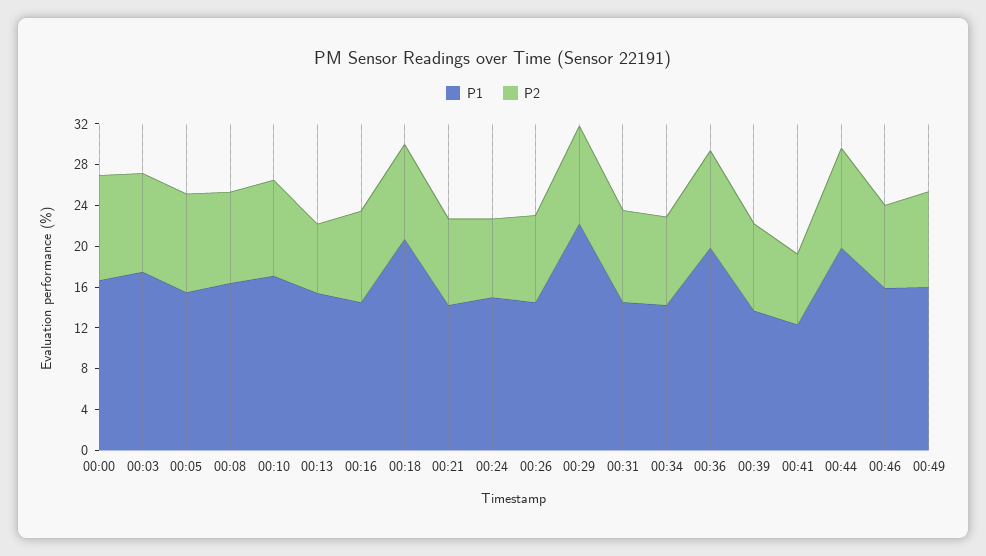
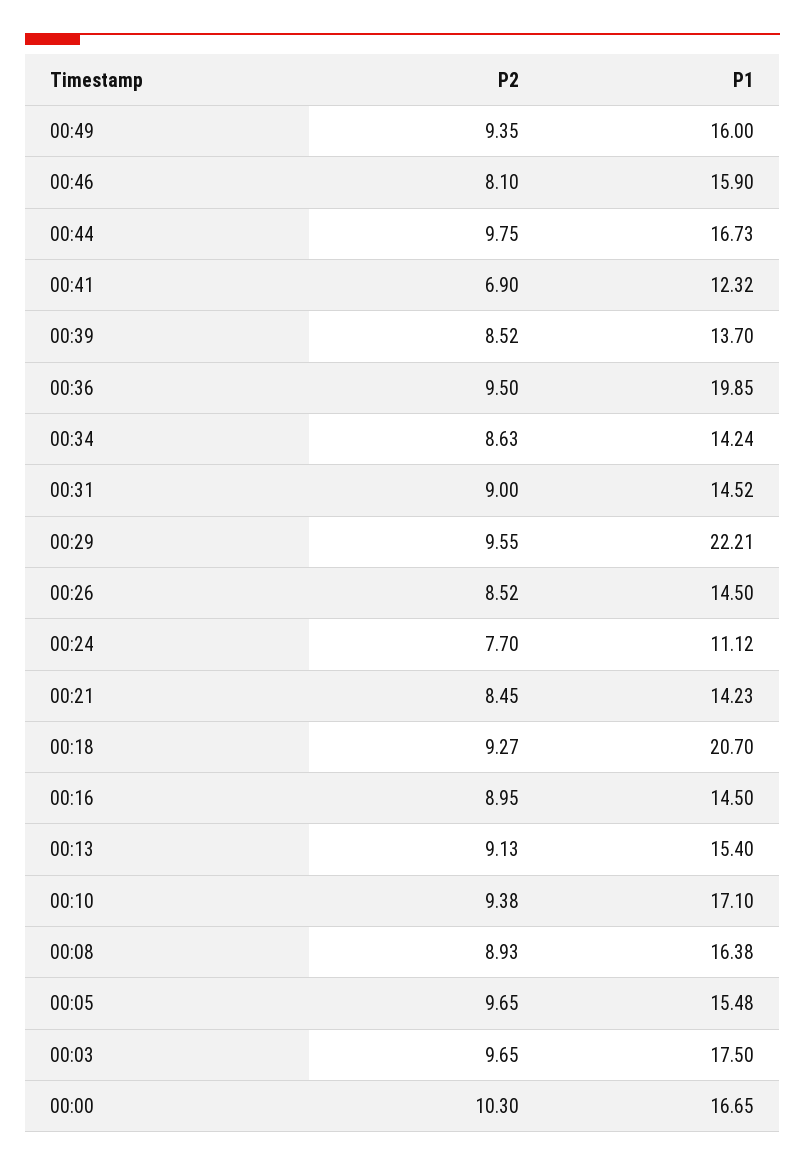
P2, 00:13: 7 -> 9.13
P1, 00:24: 15 -> 11.12
P1, 00:44: 20 -> 16.73

